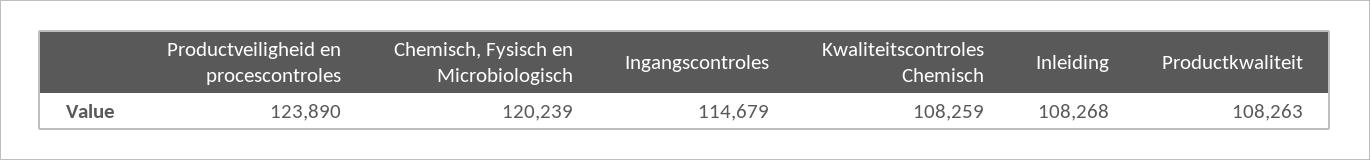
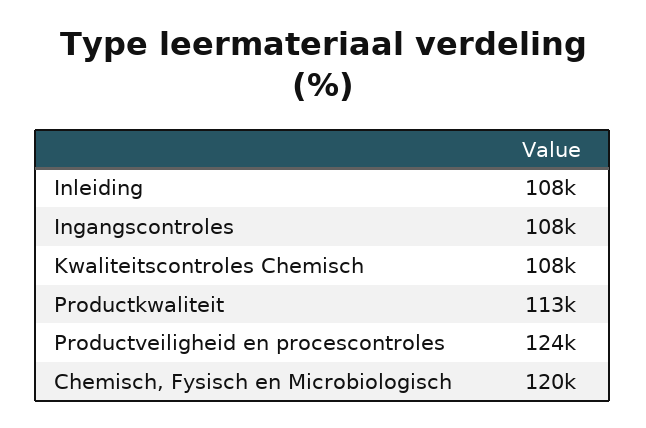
Ingangscontroles: 114679 -> 108000
Productkwaliteit: 108263 -> 113000

